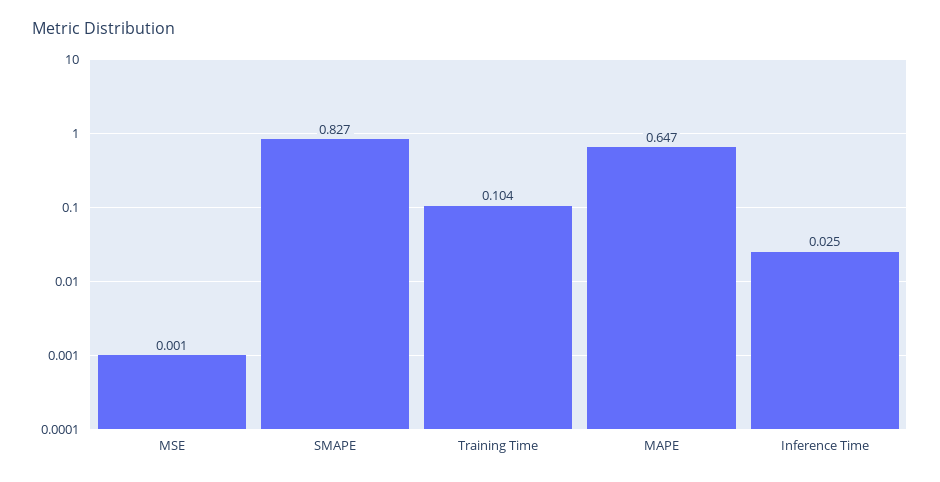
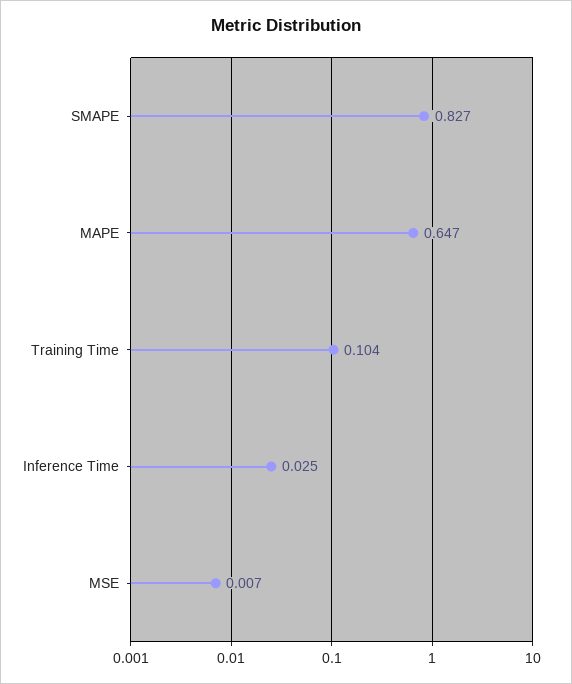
MSE: 0.001 -> 0.007

